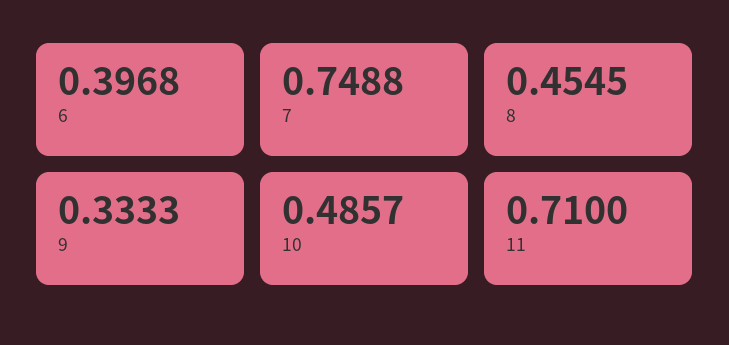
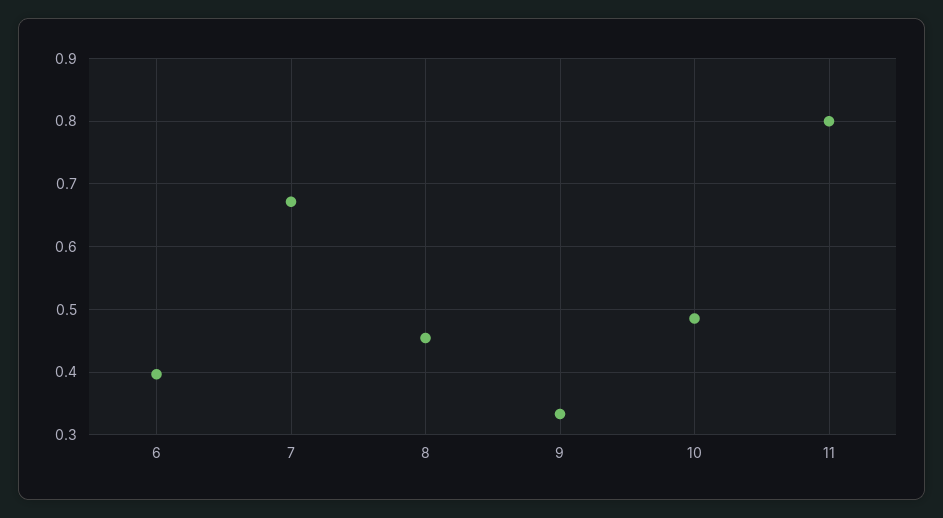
7: 0.7488 -> 0.67
11: 0.71 -> 0.8

